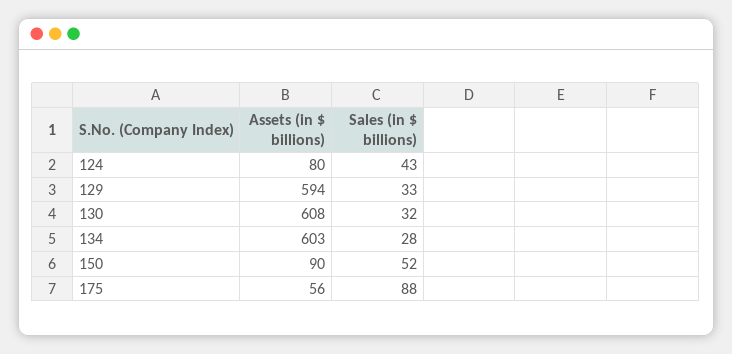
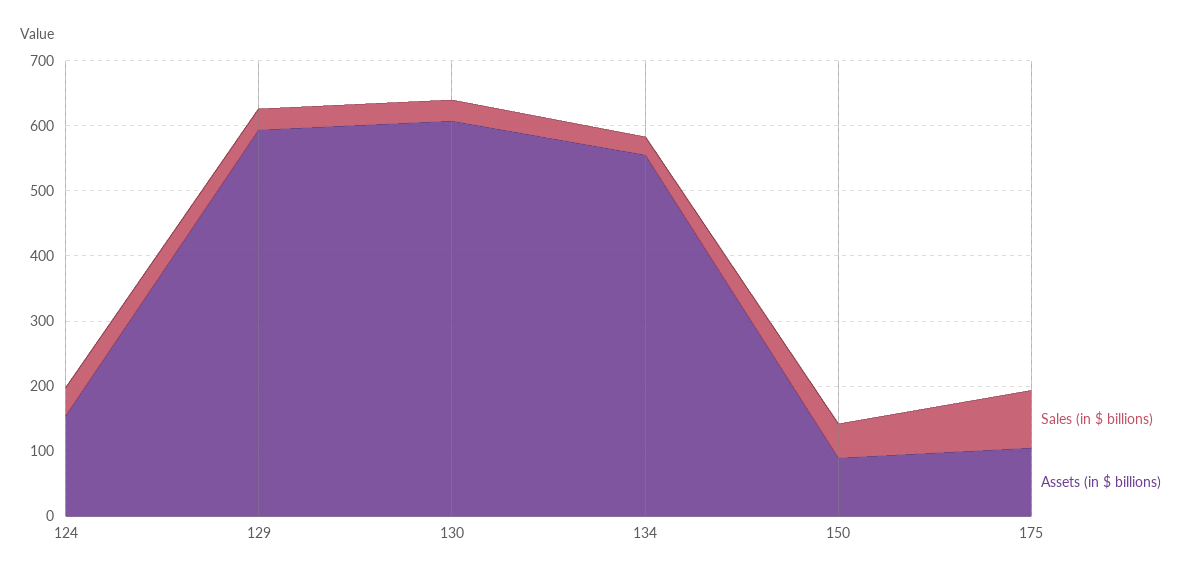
Assets (in $ billions), 124: 80 -> 160
Assets (in $ billions), 134: 603 -> 560
Assets (in $ billions), 175: 56 -> 100

